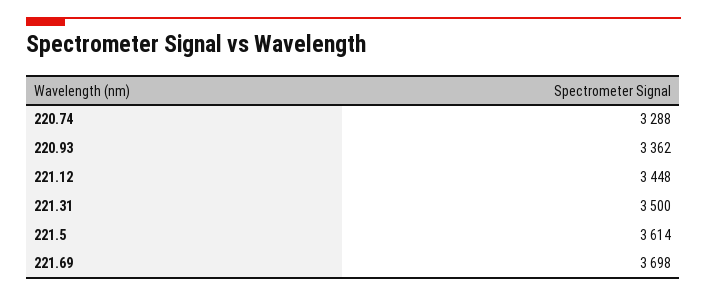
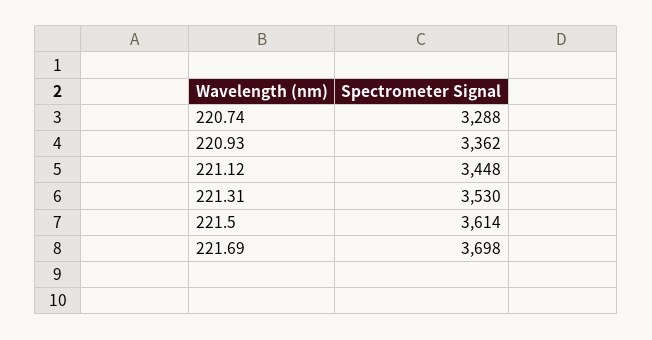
221.31: 3500 -> 3530

